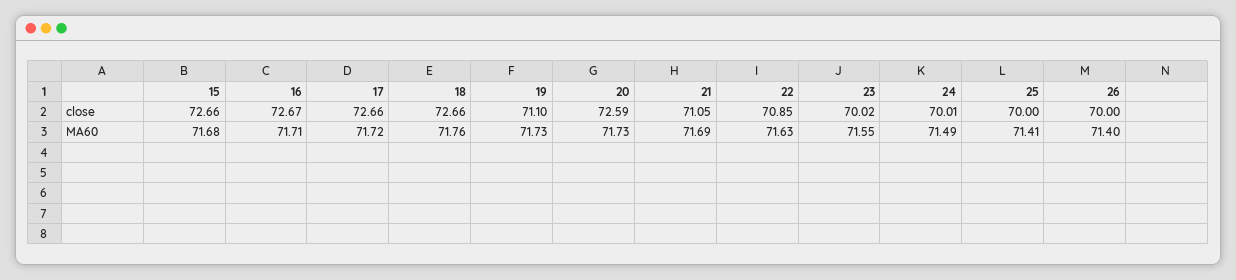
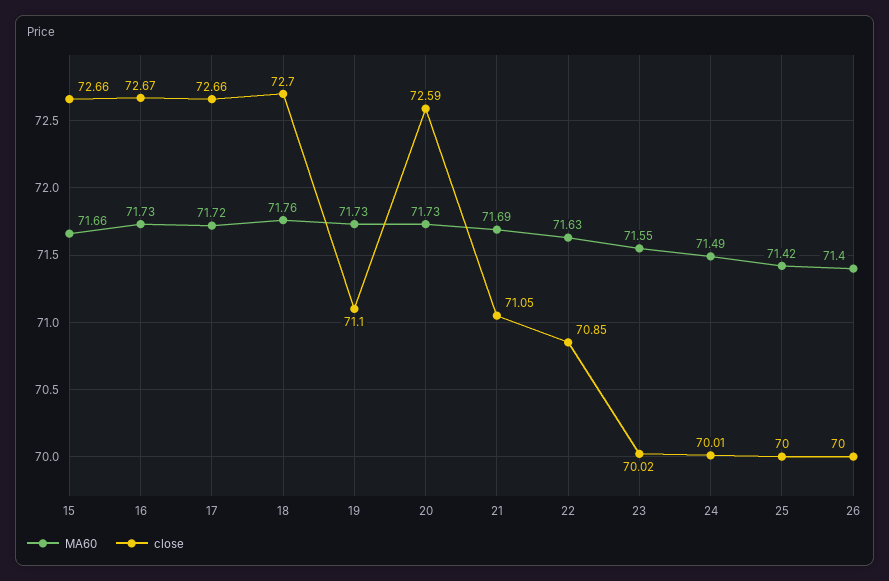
close, 18: 72.66 -> 72.7
MA60, 15: 71.68 -> 71.66
MA60, 16: 71.71 -> 71.73
MA60, 25: 71.41 -> 71.42

